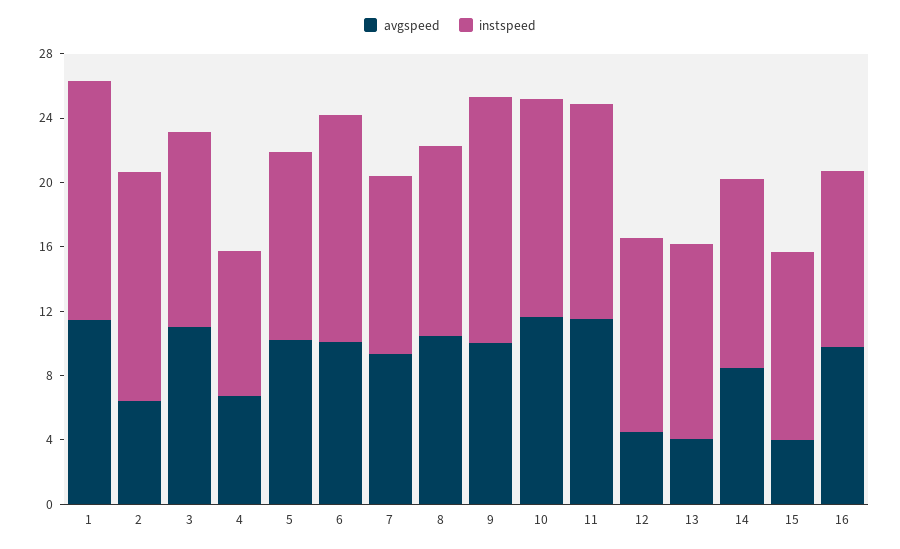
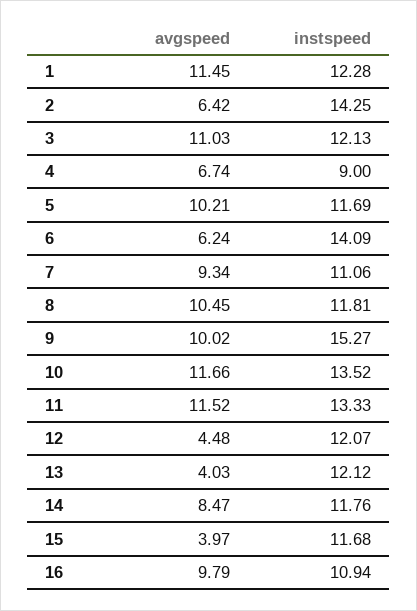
instspeed, 1: 15 -> 12.28
avgspeed, 6: 10 -> 6.24

